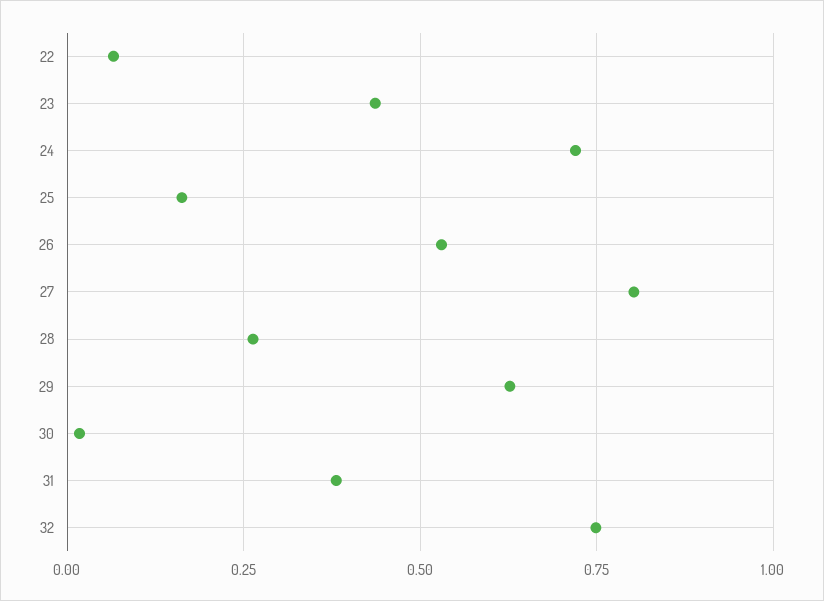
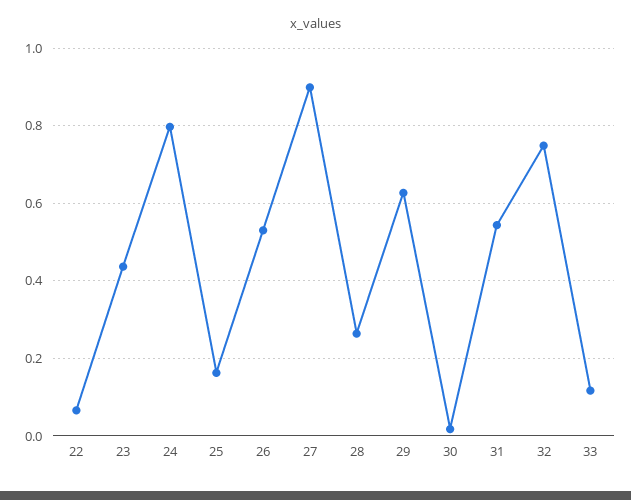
24: 0.725 -> 0.8
27: 0.8 -> 0.9
31: 0.375 -> 0.54
33: none -> 0.12

